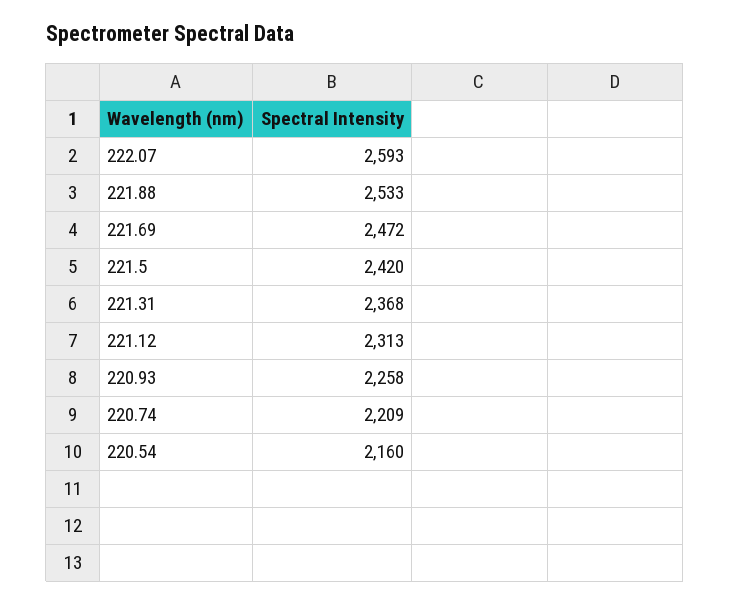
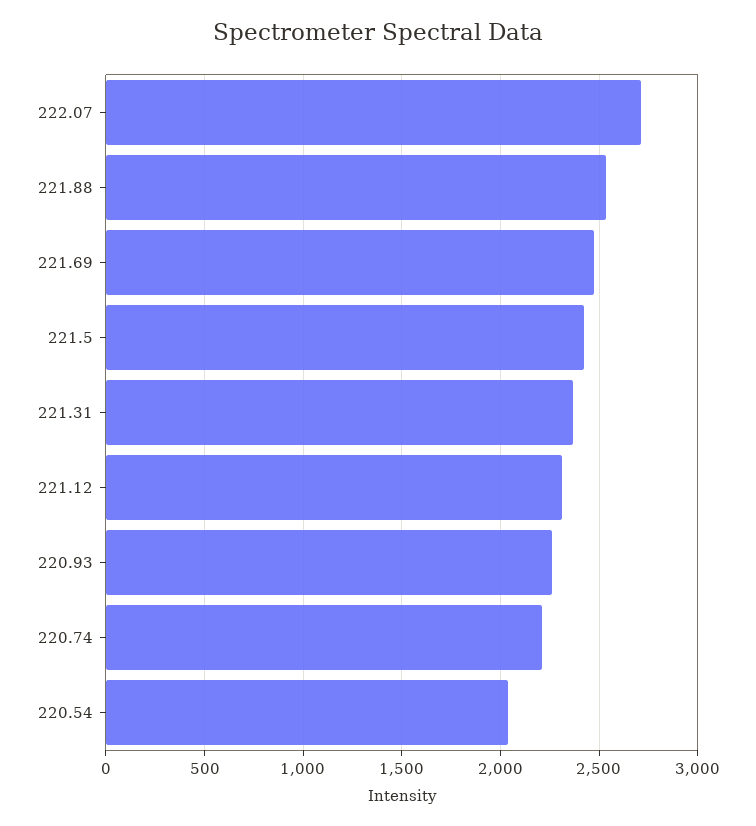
222.07: 2593 -> 2700
220.54: 2160 -> 2050

